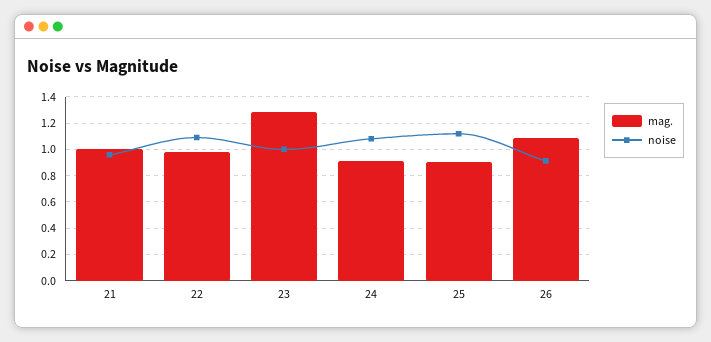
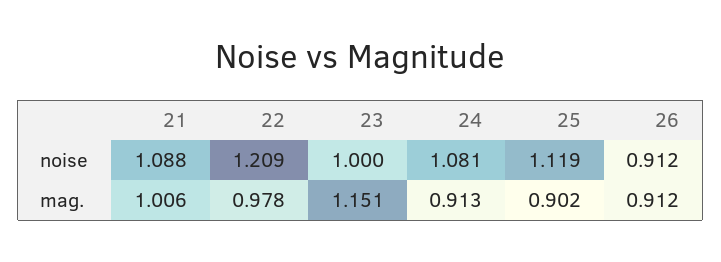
noise, 21: 0.95 -> 1.088
noise, 22: 1.1 -> 1.209
mag., 23: 1.3 -> 1.151
mag., 26: 1.1 -> 0.912

